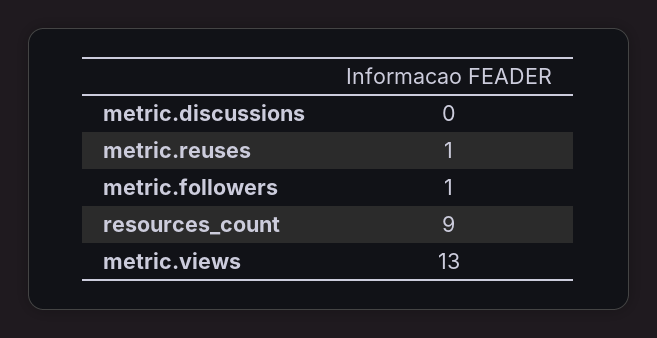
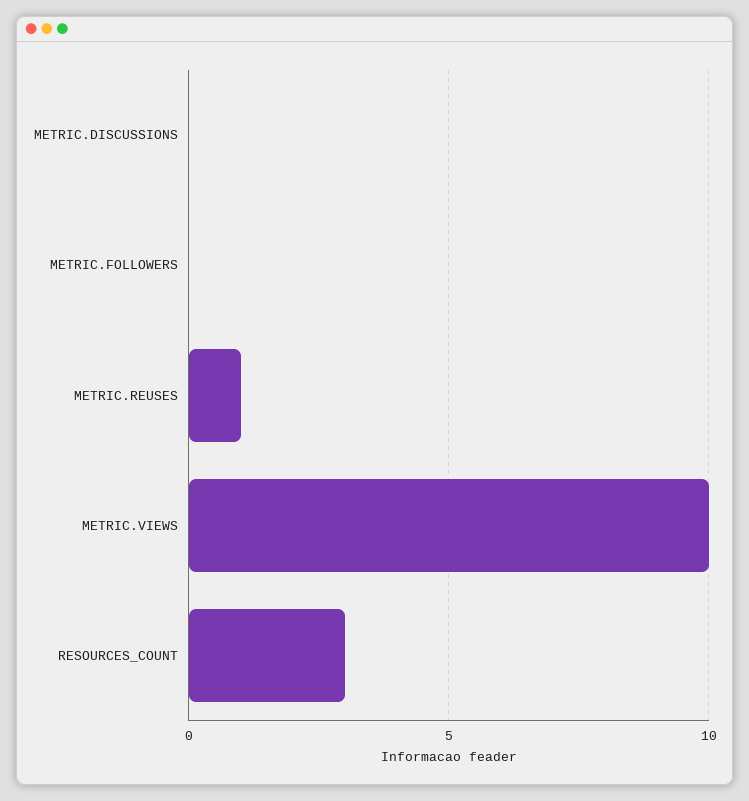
metric.followers: 1 -> 0
resources_count: 9 -> 3
metric.views: 13 -> 10

